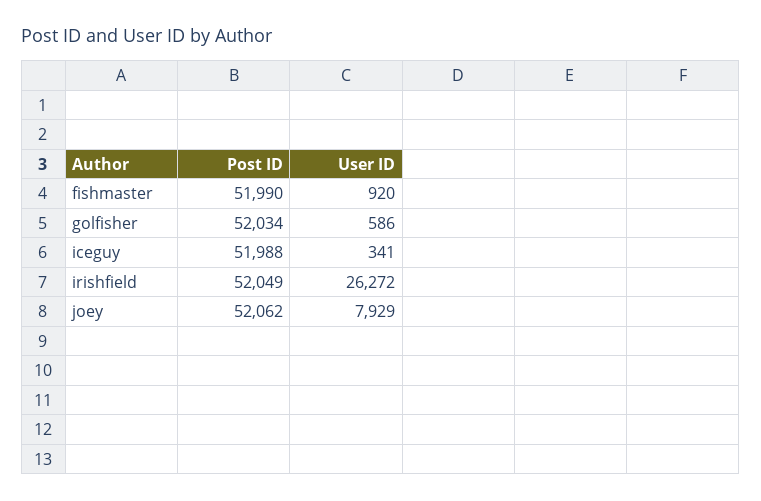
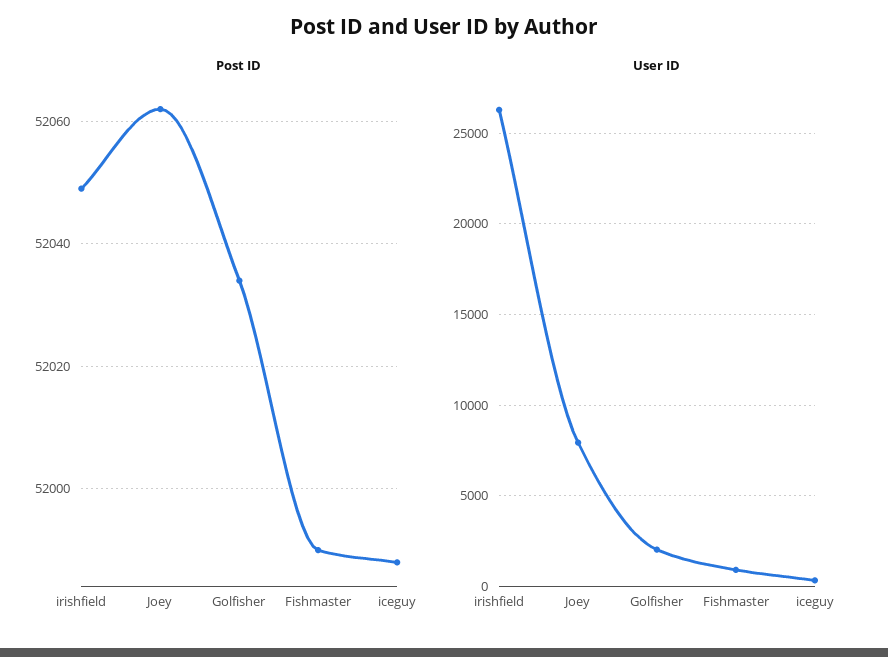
User ID, golfisher: 586 -> 2000

